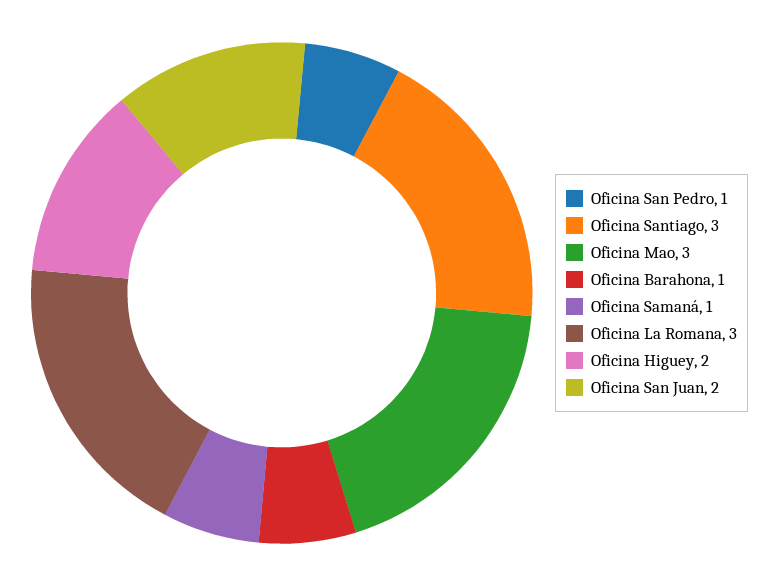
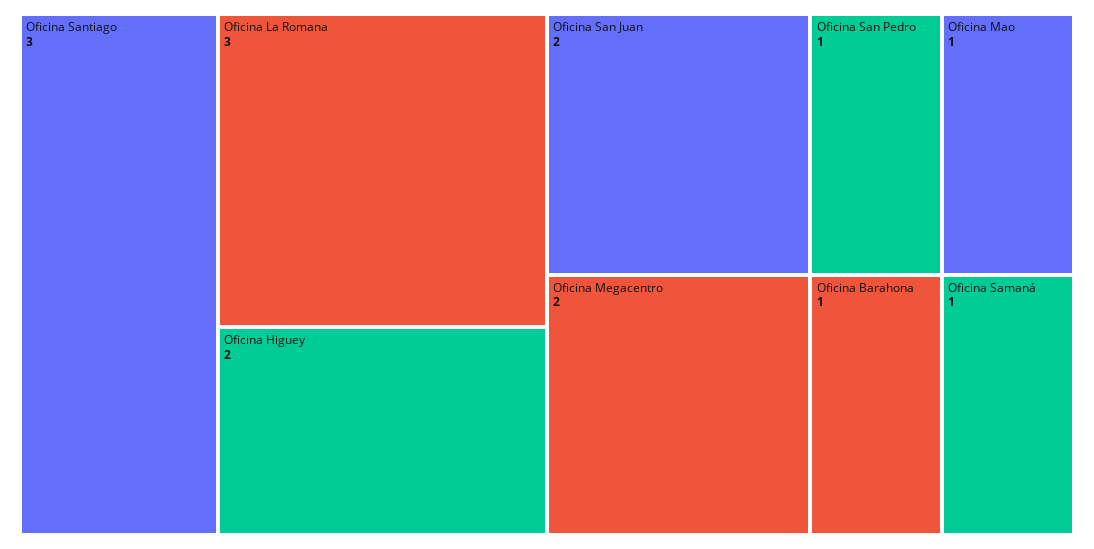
Oficina Mao: 3 -> 1
Oficina Megacentro: none -> 2

